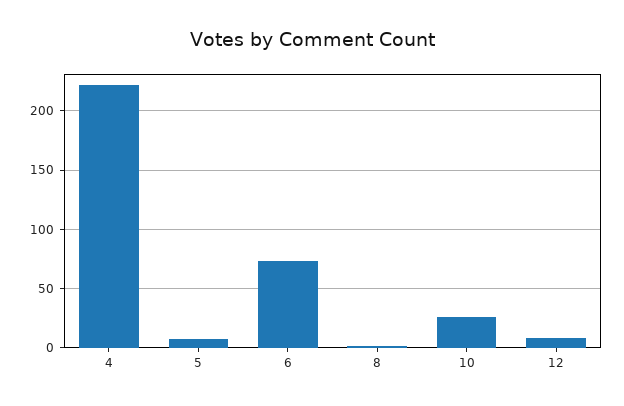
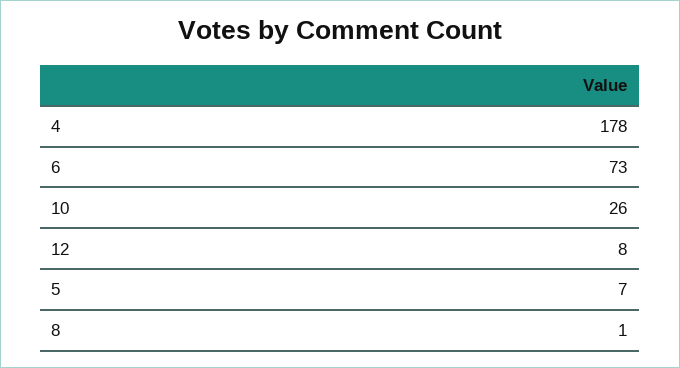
4: 220 -> 178

